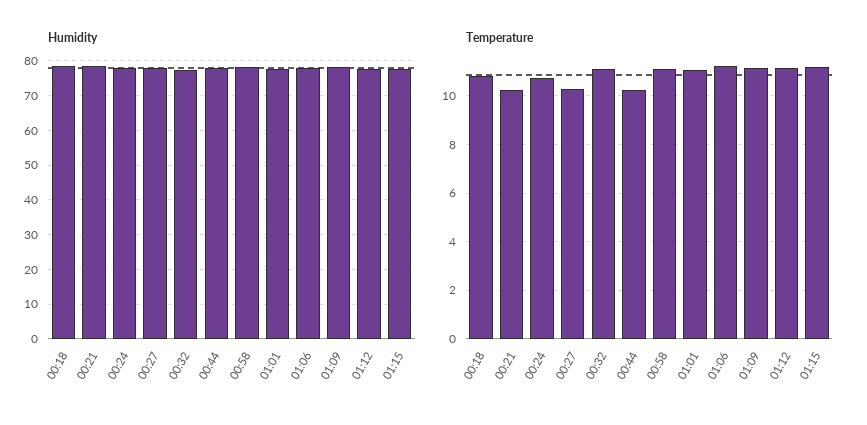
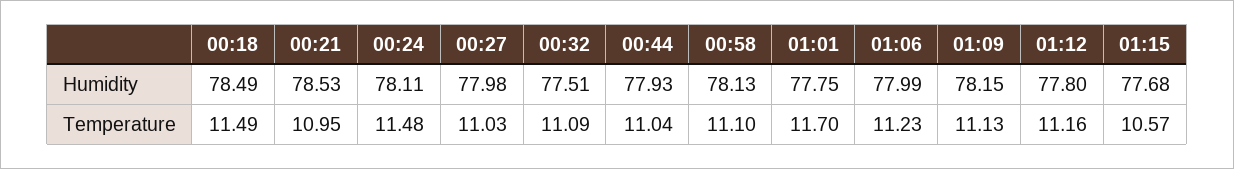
Temperature, 00:18: 10.75 -> 11.49
Temperature, 00:21: 10.25 -> 10.95
Temperature, 00:24: 10.75 -> 11.48
Temperature, 00:27: 10.25 -> 11.03
Temperature, 00:44: 10.25 -> 11.04
Temperature, 01:01: 11 -> 11.7
Temperature, 01:15: 11.25 -> 10.57

